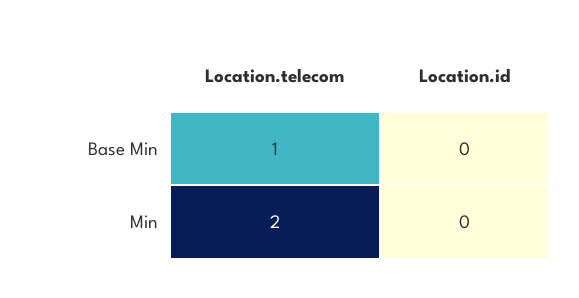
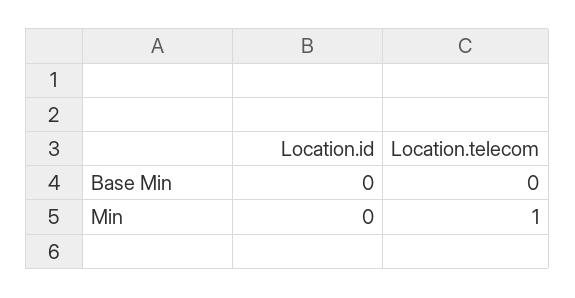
Location.telecom, Base Min: 1 -> 0
Location.telecom, Min: 2 -> 1

